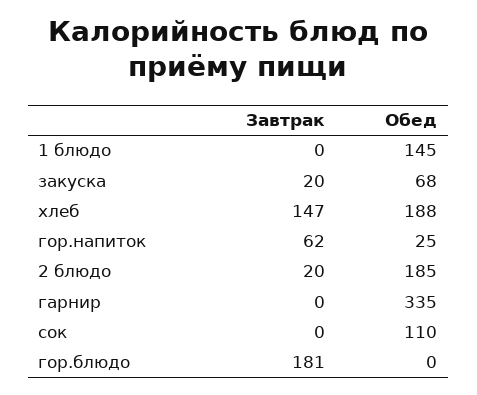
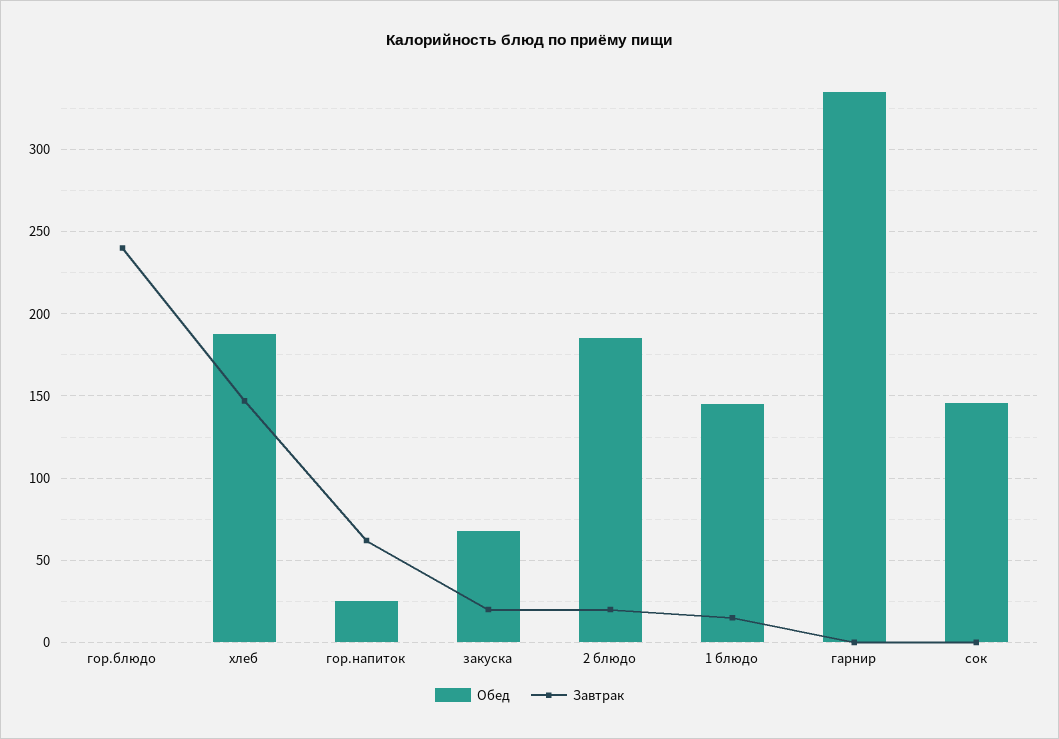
Завтрак, 1 блюдо: 0 -> 15
Обед, сок: 110 -> 145
Завтрак, гор.блюдо: 181 -> 240

